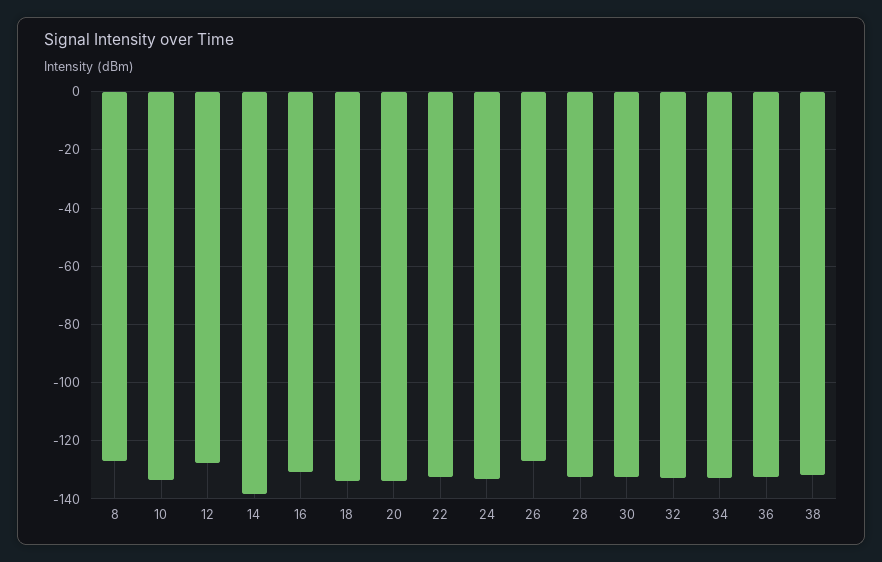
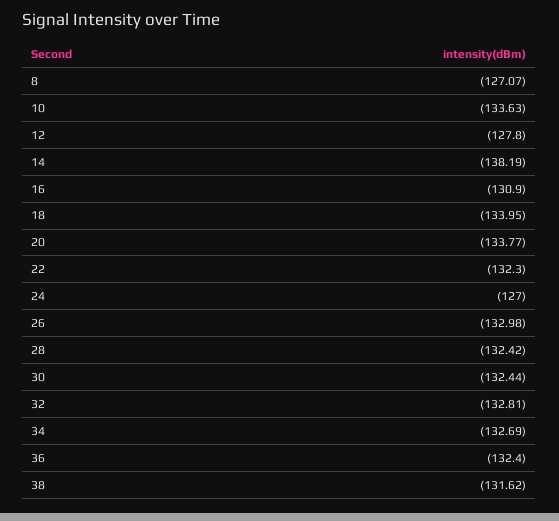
24: -132.5 -> -127
26: -127.5 -> -132.98

